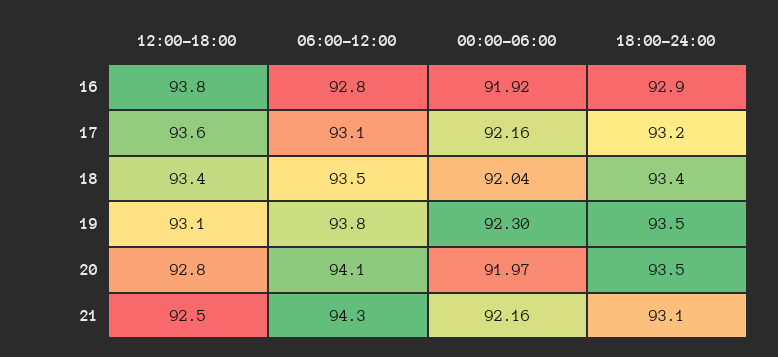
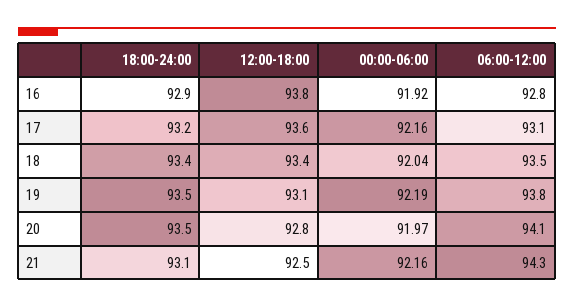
00:00-06:00, 19: 92.3 -> 92.19

